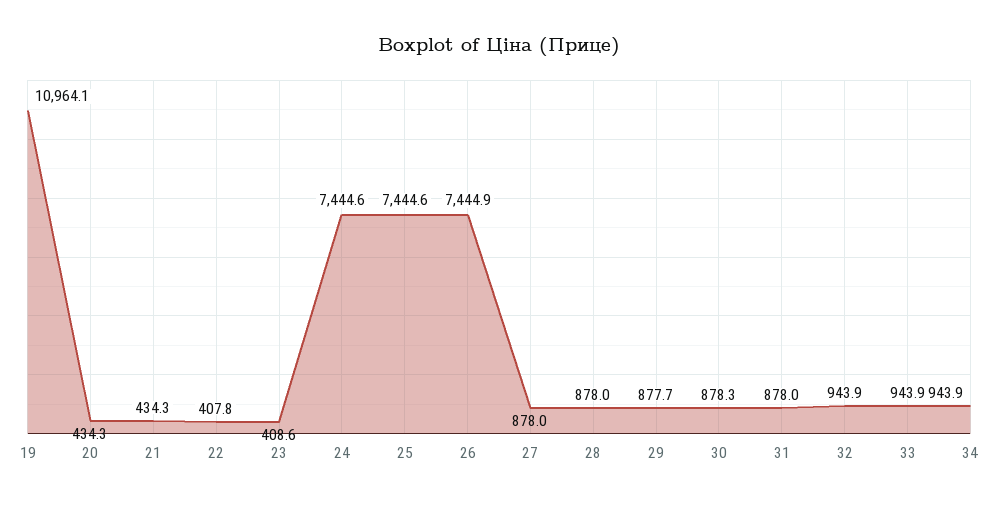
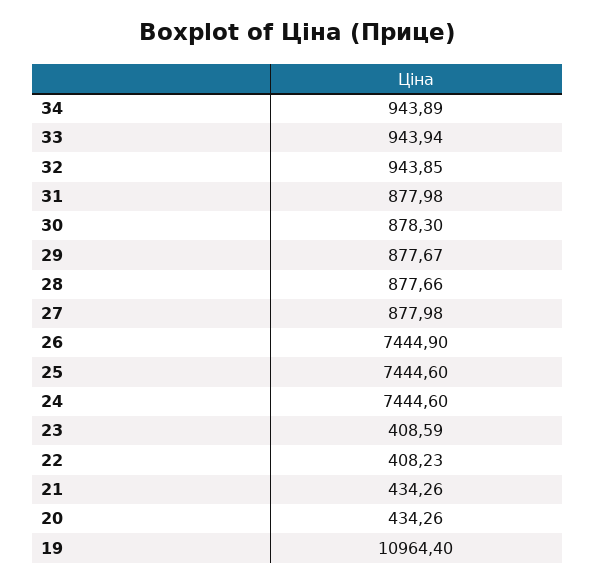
19: 10964.1 -> 10964.4
22: 407.8 -> 408.23
28: 878 -> 877.66

